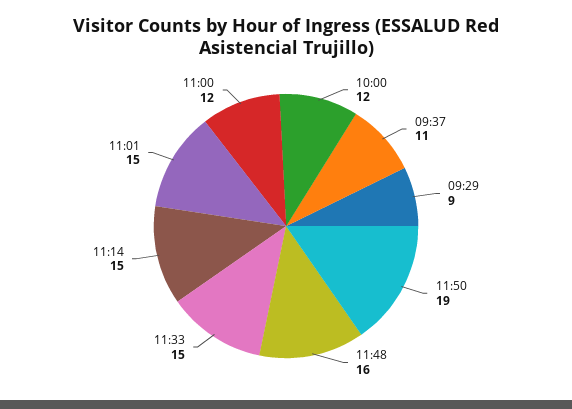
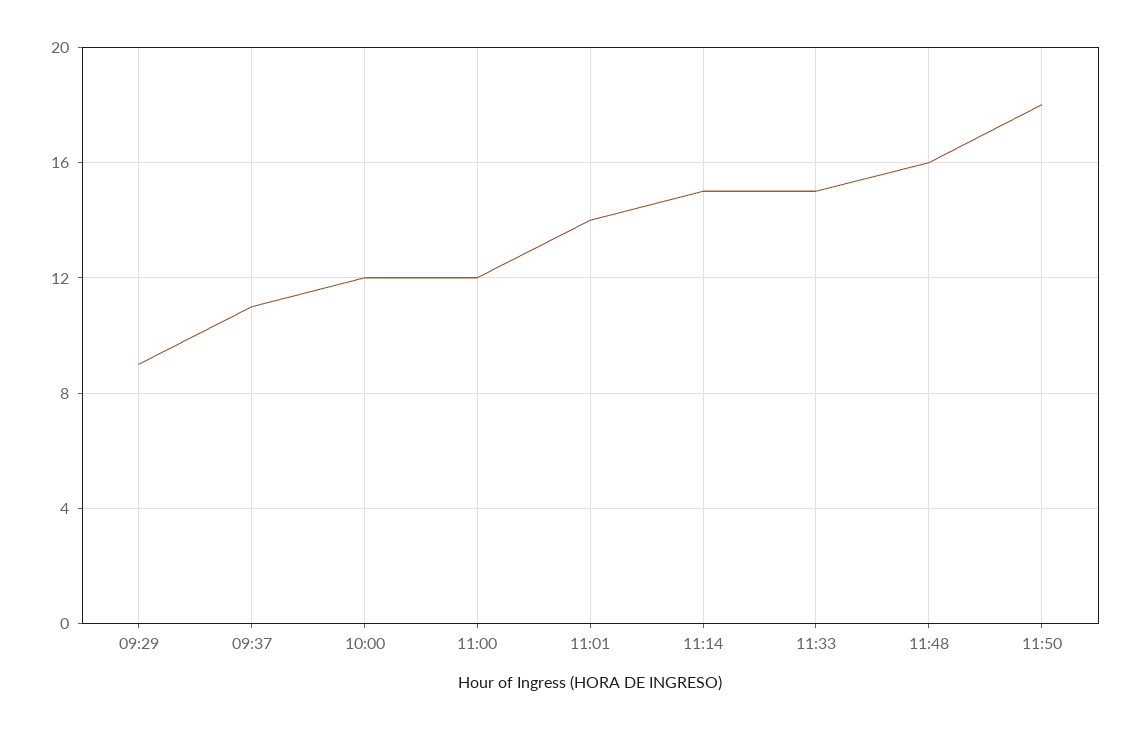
11:50: 19 -> 18
11:01: 15 -> 14

